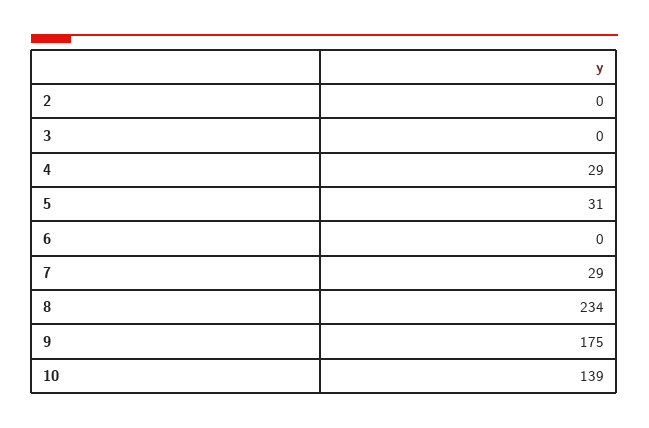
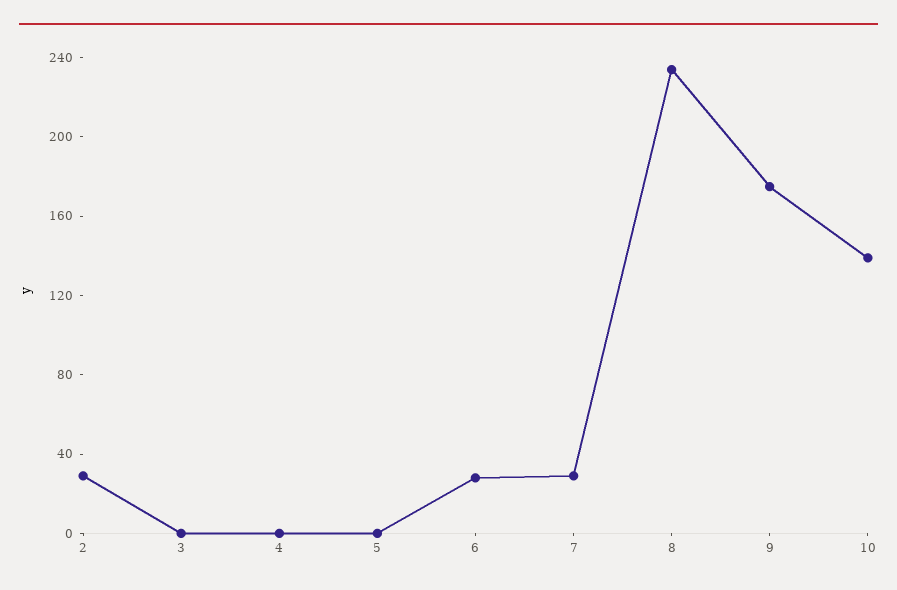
2: 0 -> 30
4: 29 -> 0
5: 31 -> 0
6: 0 -> 30

